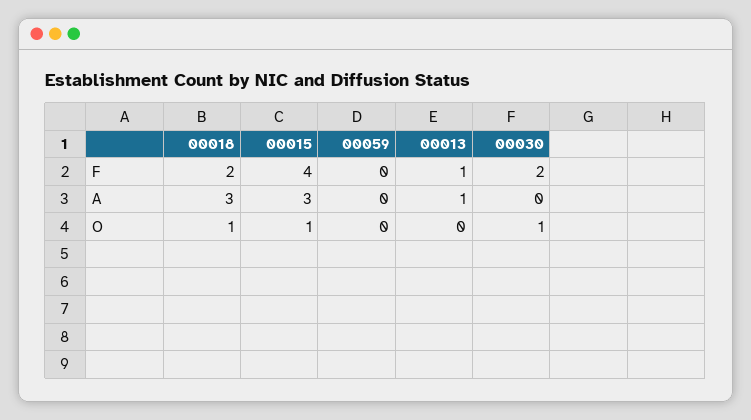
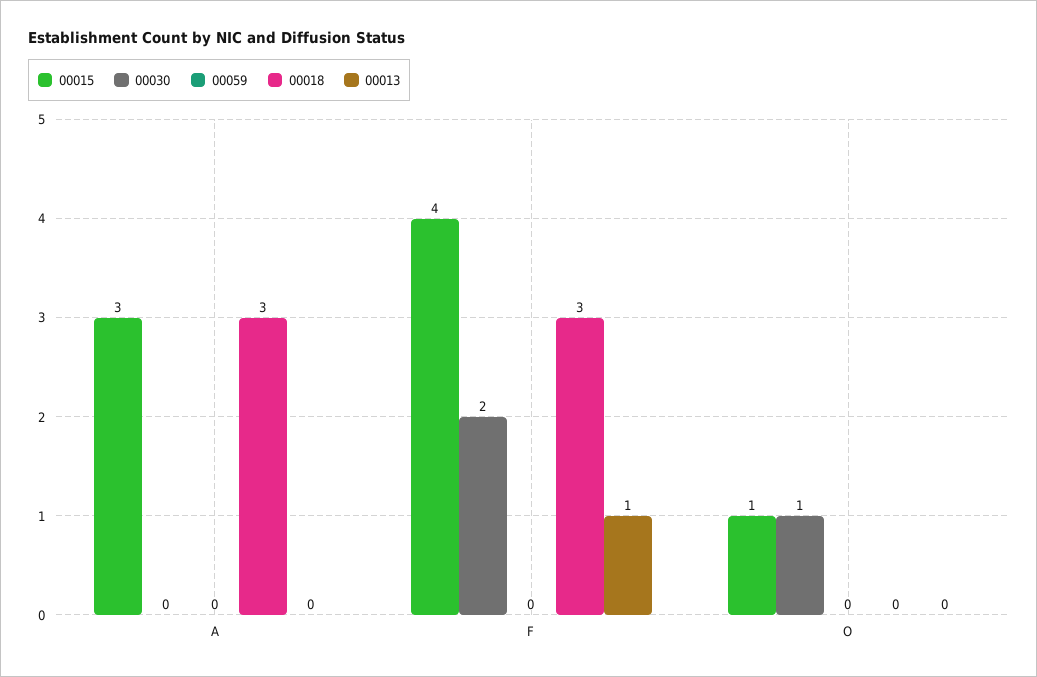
00018, F: 2 -> 3
00013, A: 1 -> 0
00018, O: 1 -> 0

